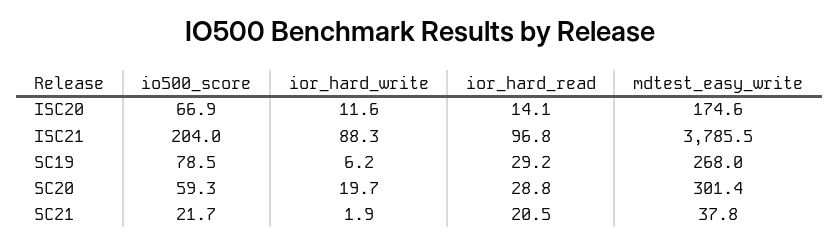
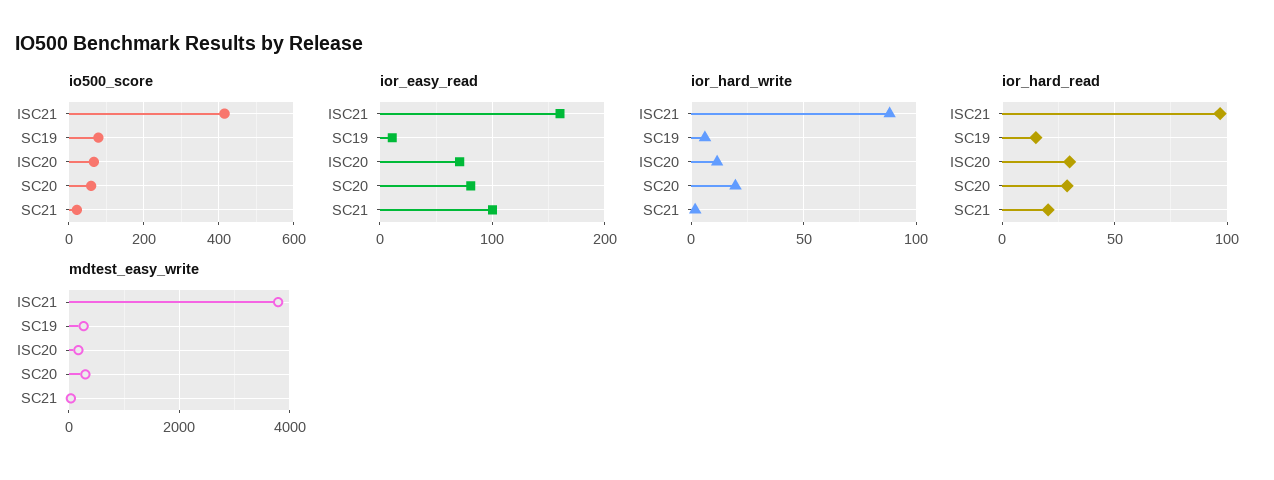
ior_hard_read, ISC20: 14.1 -> 30
io500_score, ISC21: 204 -> 420
ior_hard_read, SC19: 29.2 -> 15
ior_easy_read, ISC21: none -> 160
ior_easy_read, SC19: none -> 10
ior_easy_read, ISC20: none -> 70
ior_easy_read, SC20: none -> 80
ior_easy_read, SC21: none -> 100

